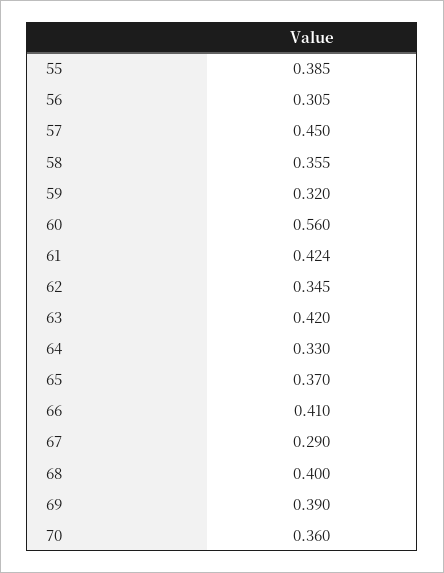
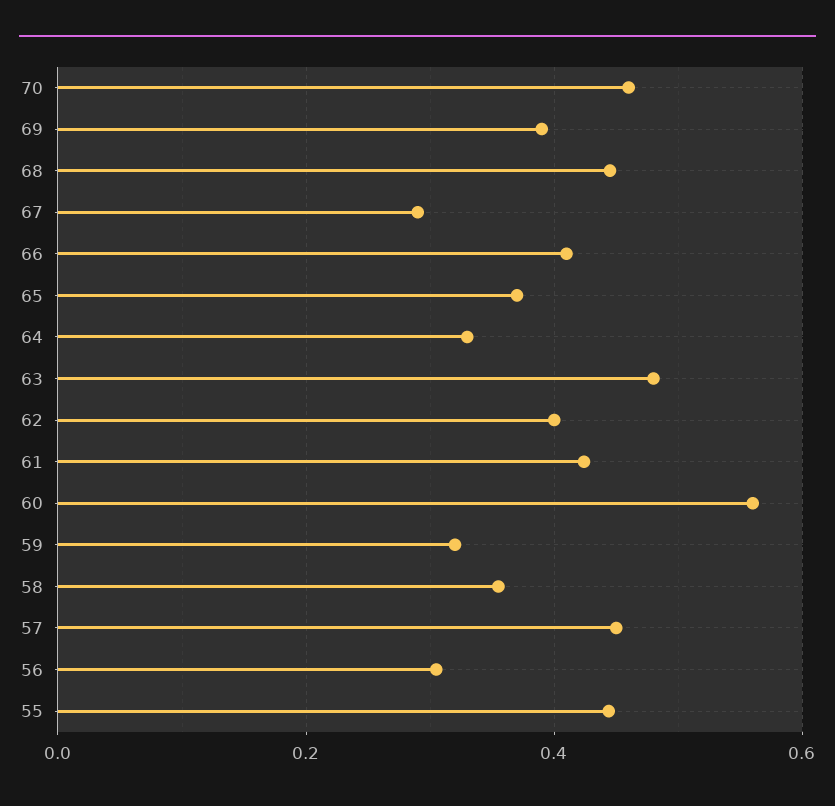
55: 0.385 -> 0.44
62: 0.345 -> 0.4
63: 0.42 -> 0.48
68: 0.4 -> 0.44
70: 0.36 -> 0.46

